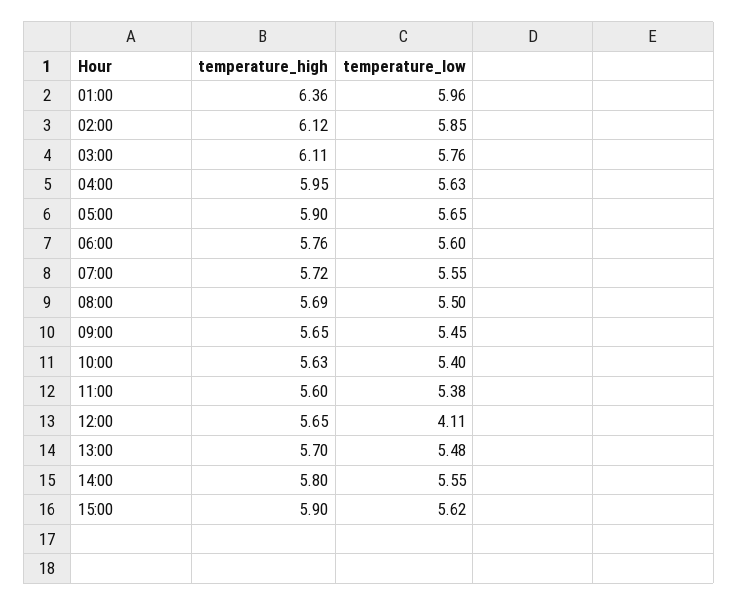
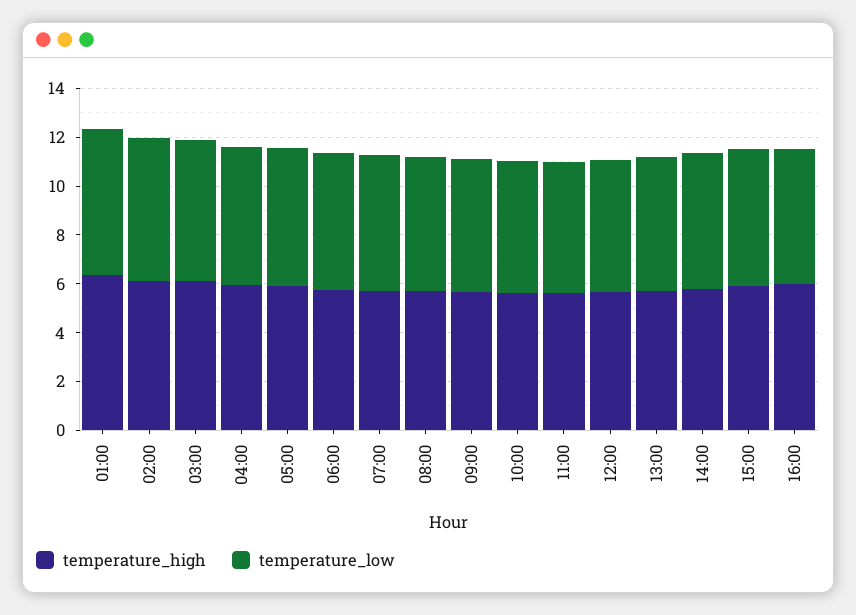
temperature_low, 12:00: 4.11 -> 5.5
temperature_high, 16:00: none -> 6
temperature_low, 16:00: none -> 5.5

